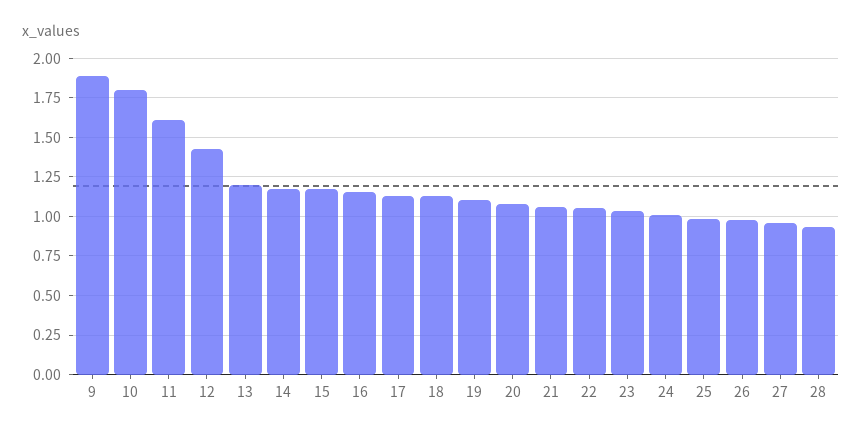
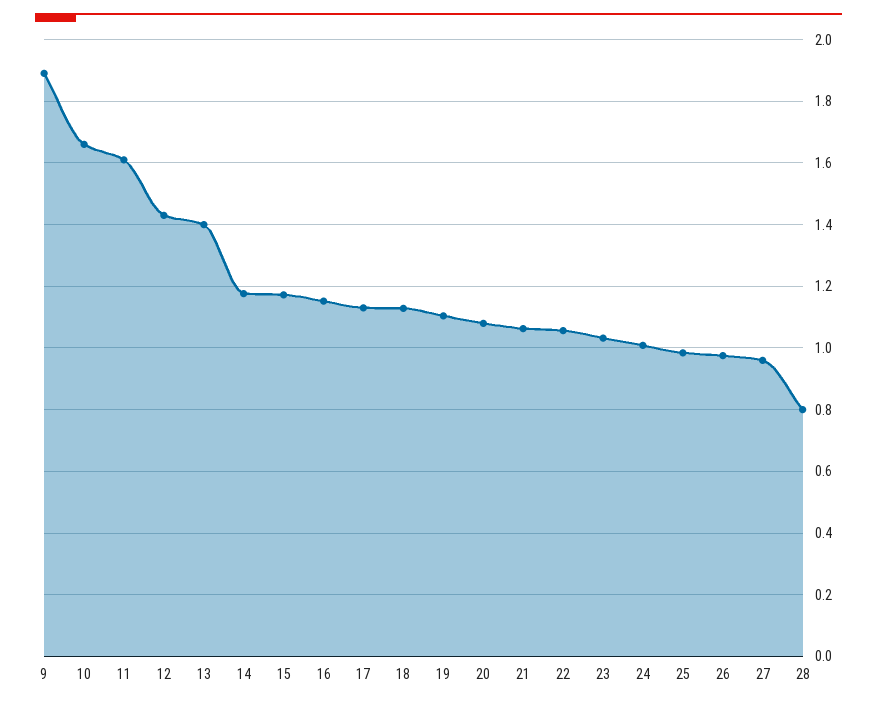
10: 1.8 -> 1.66
13: 1.2 -> 1.4
28: 0.95 -> 0.8

